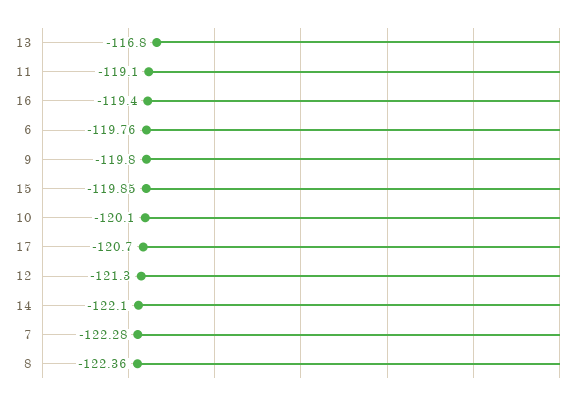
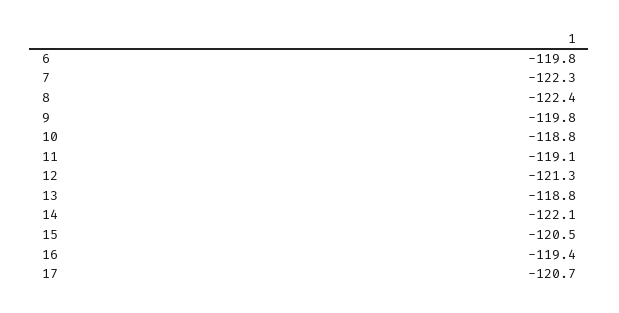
13: -116.8 -> -118.8
15: -119.85 -> -120.5
10: -120.1 -> -118.8

